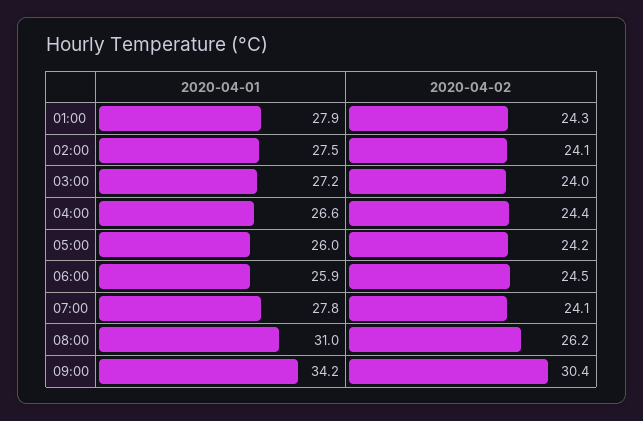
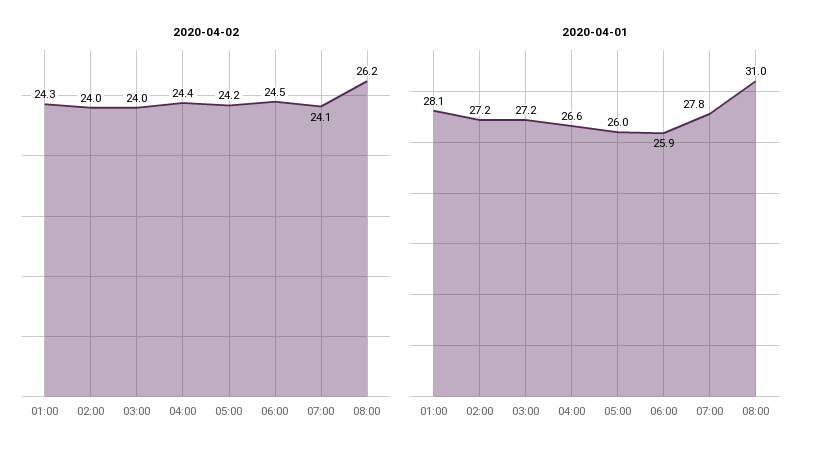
2020-04-01, 01:00: 27.9 -> 28.1
2020-04-01, 02:00: 27.5 -> 27.2
2020-04-02, 02:00: 24.1 -> 24
2020-04-01, 09:00: 34.2 -> none
2020-04-02, 09:00: 30.4 -> none

